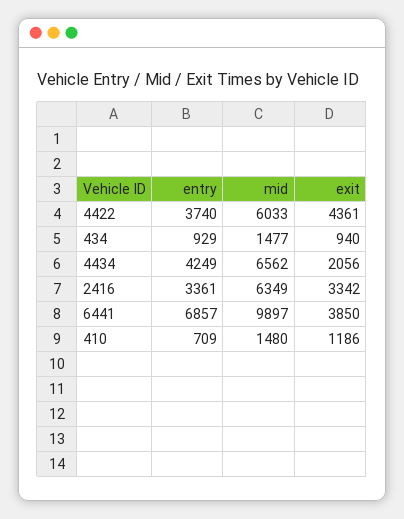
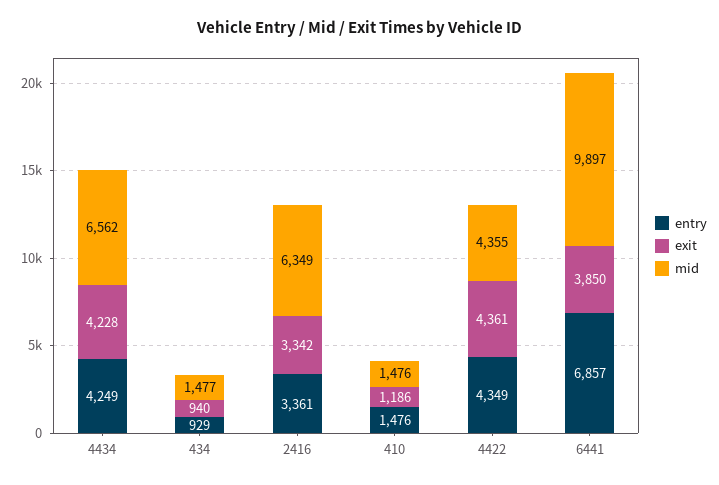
entry, 4422: 3740 -> 4349
mid, 4422: 6033 -> 4355
exit, 4434: 2056 -> 4228
entry, 410: 709 -> 1476
mid, 410: 1480 -> 1476

